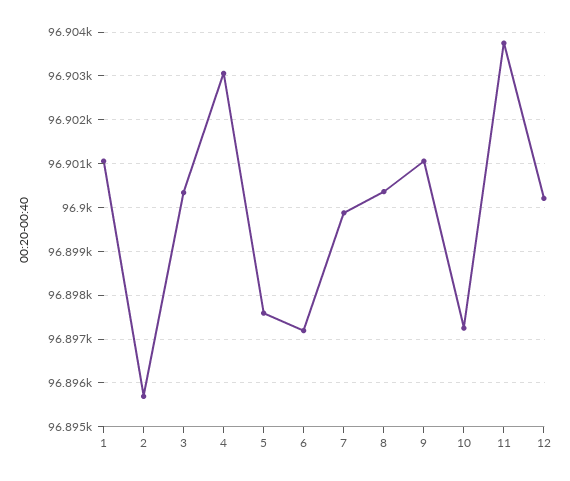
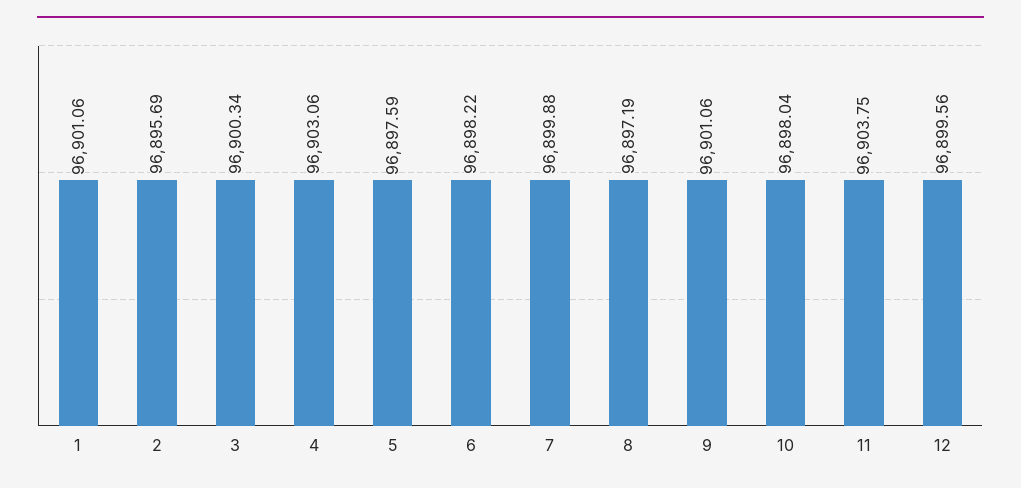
6: 96897.2 -> 96898.22
8: 96900.4 -> 96897.19
10: 96897.2 -> 96898.04
12: 96900.2 -> 96899.56

